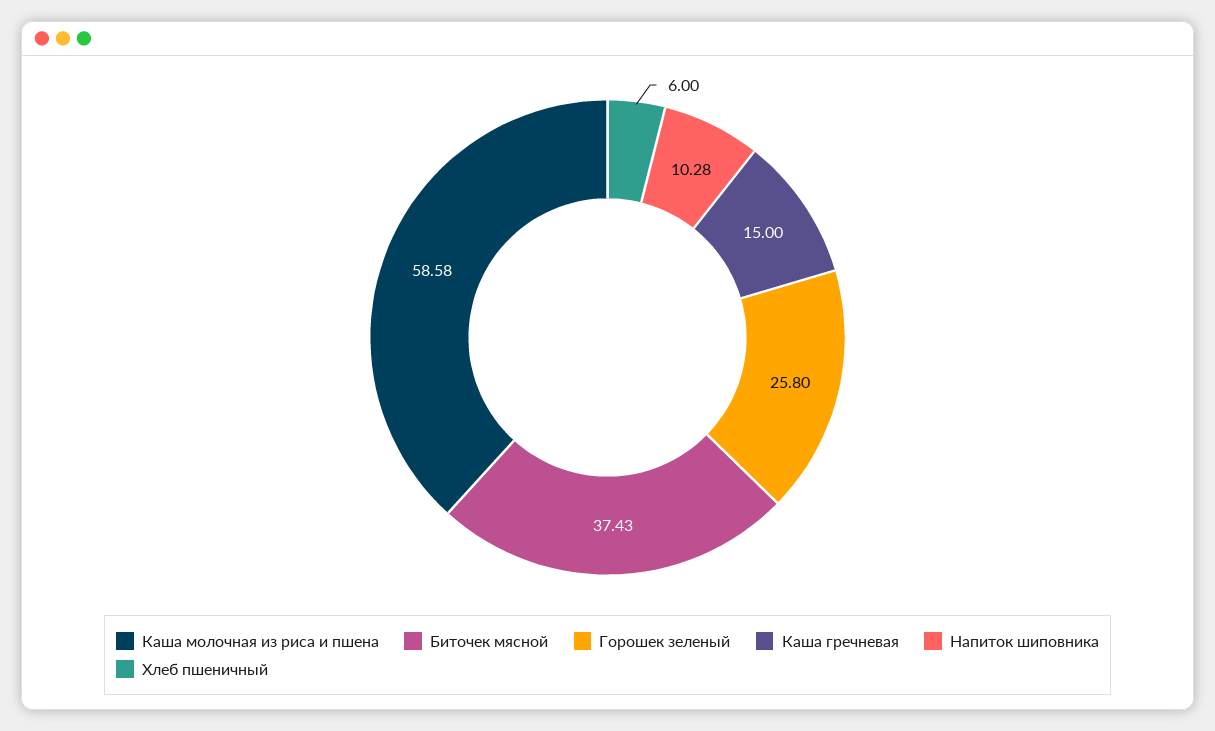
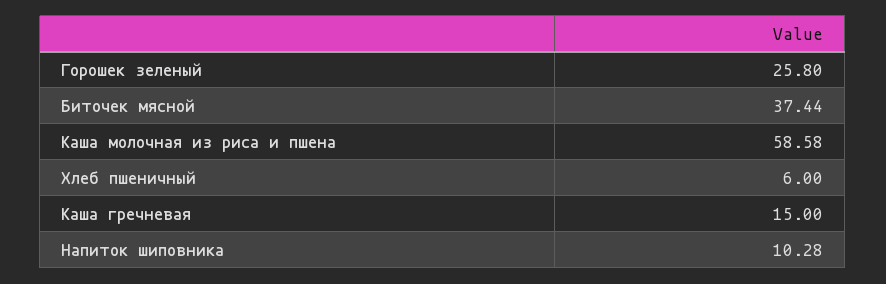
Биточек мясной: 37.43 -> 37.44

